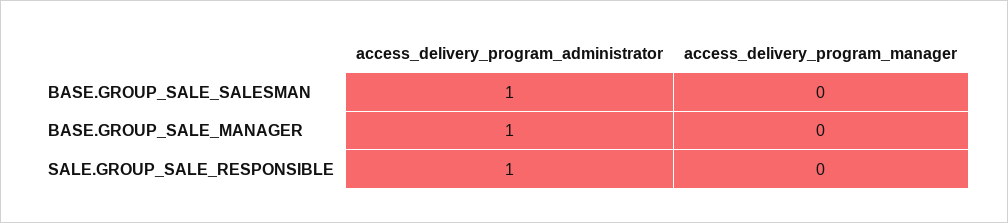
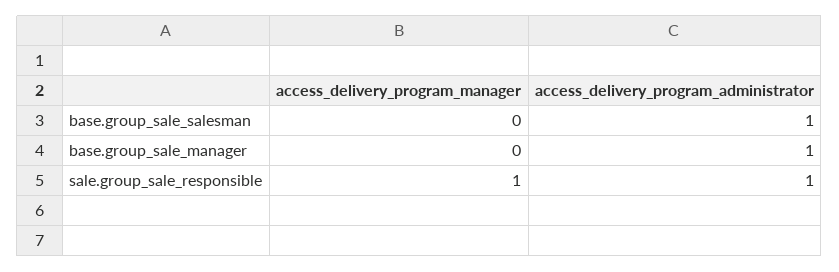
access_delivery_program_manager, SALE.GROUP_SALE_RESPONSIBLE: 0 -> 1

